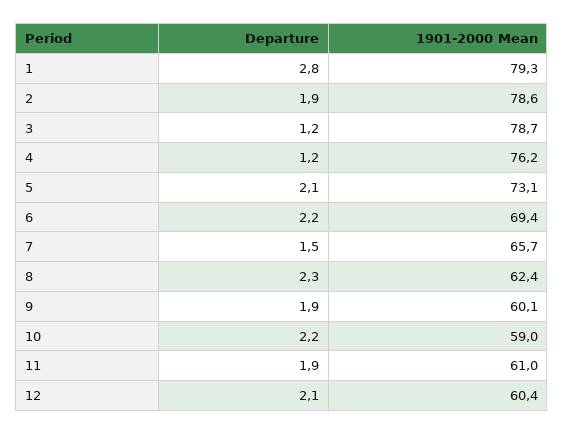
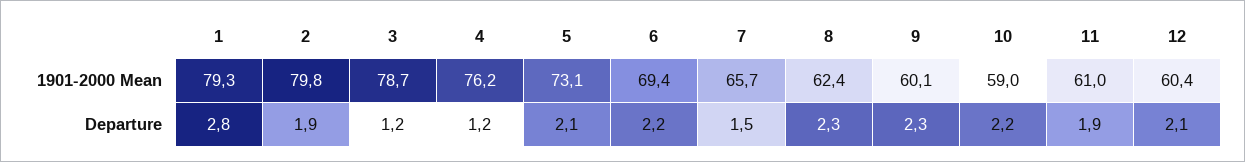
1901-2000 Mean, 2: 78.6 -> 79.8
Departure, 9: 1.9 -> 2.3

